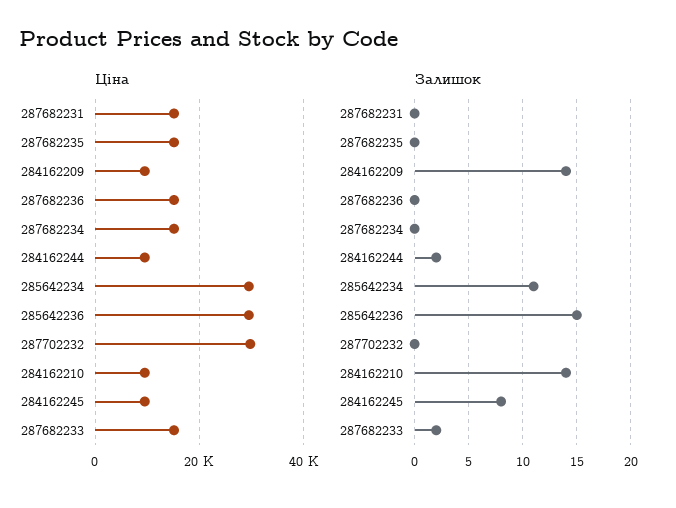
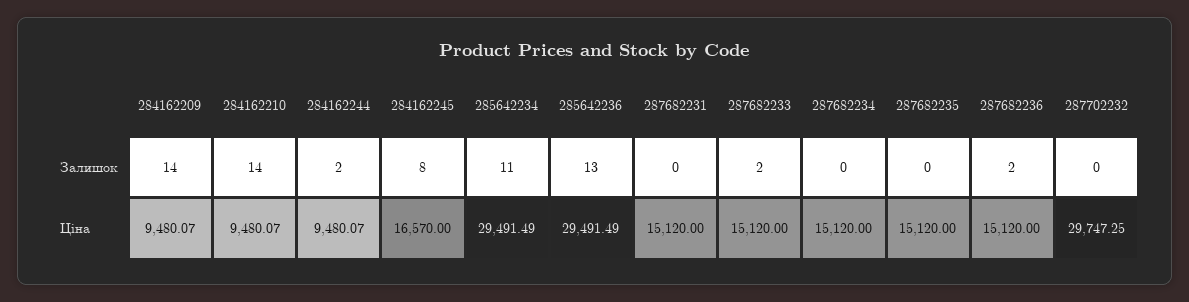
Ціна, 284162245: 10000 -> 16570
Залишок, 287682236: 0 -> 2
Залишок, 285642236: 15 -> 13

